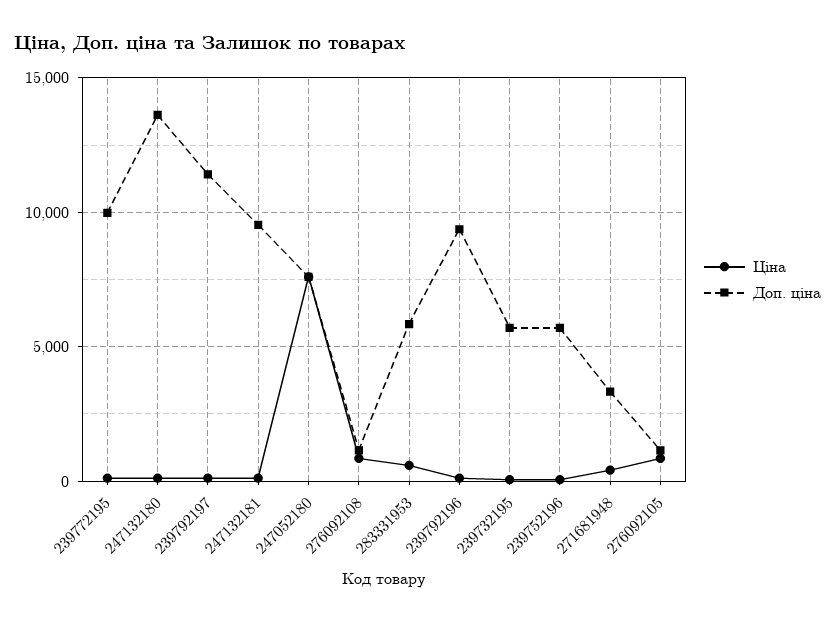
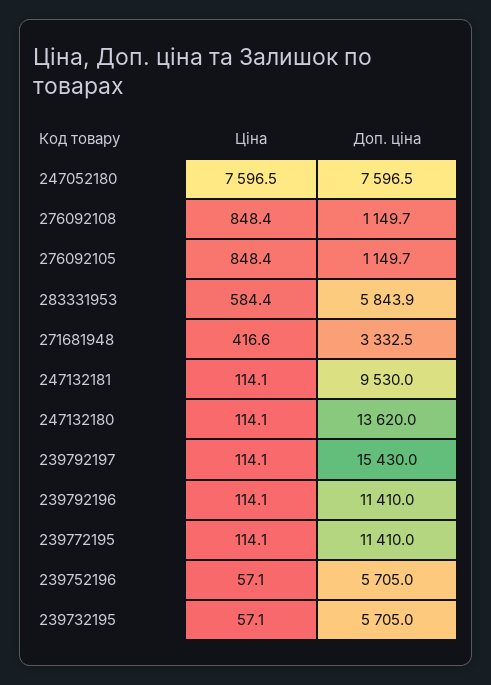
Доп. ціна, 239772195: 10000 -> 11410
Доп. ціна, 239792197: 11500 -> 15430
Доп. ціна, 239792196: 9500 -> 11410

